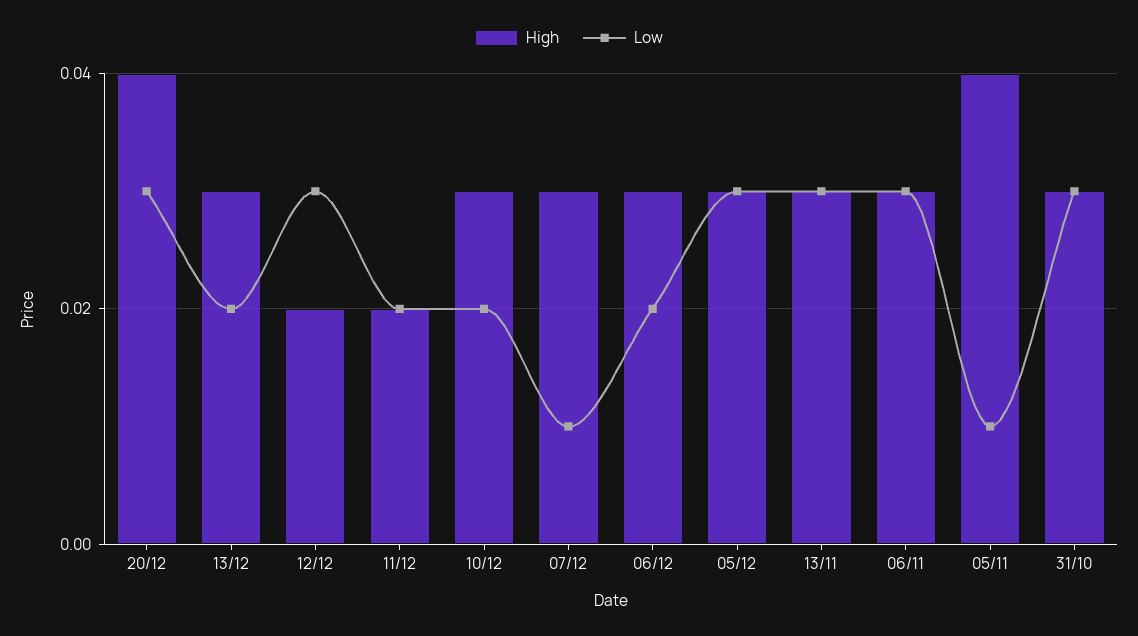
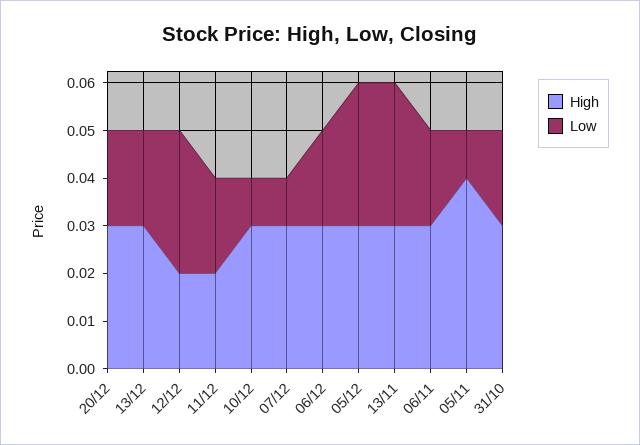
High, 20/12: 0.04 -> 0.03
Low, 20/12: 0.03 -> 0.02
Low, 10/12: 0.02 -> 0.01
Low, 06/11: 0.03 -> 0.02
Low, 31/10: 0.03 -> 0.02

